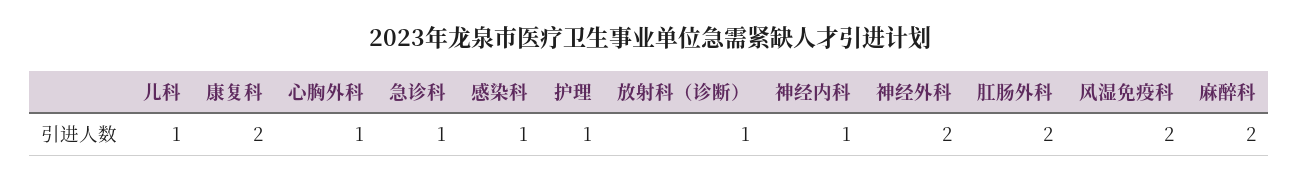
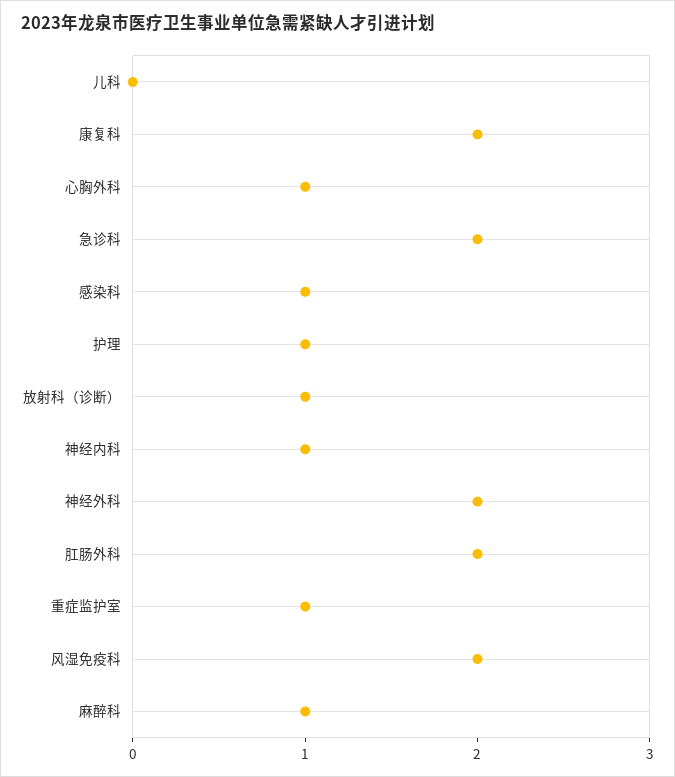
儿科: 1 -> 0
急诊科: 1 -> 2
麻醉科: 2 -> 1
重症监护室: none -> 1

